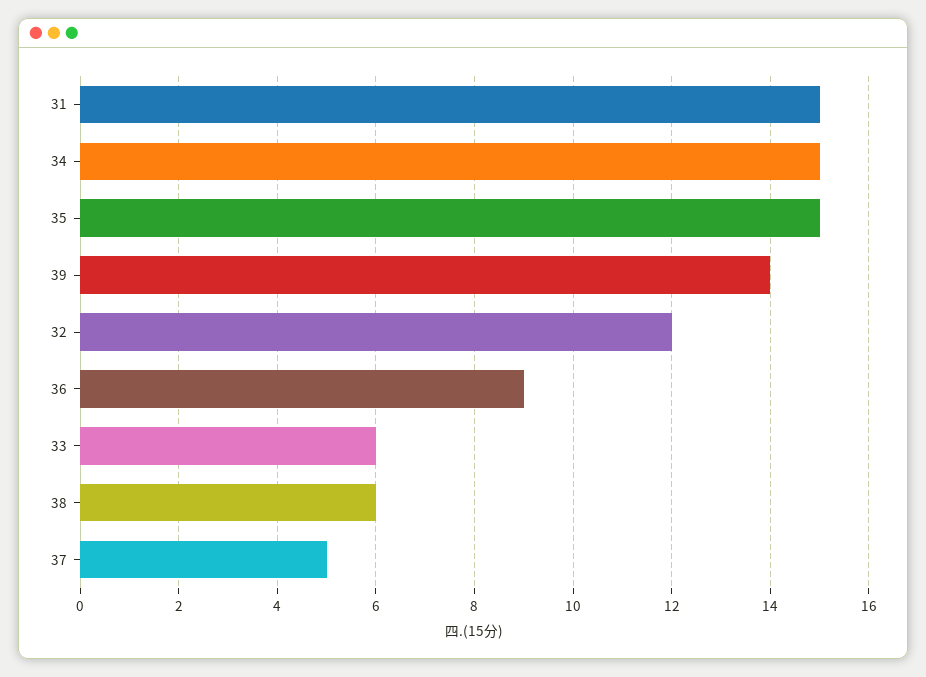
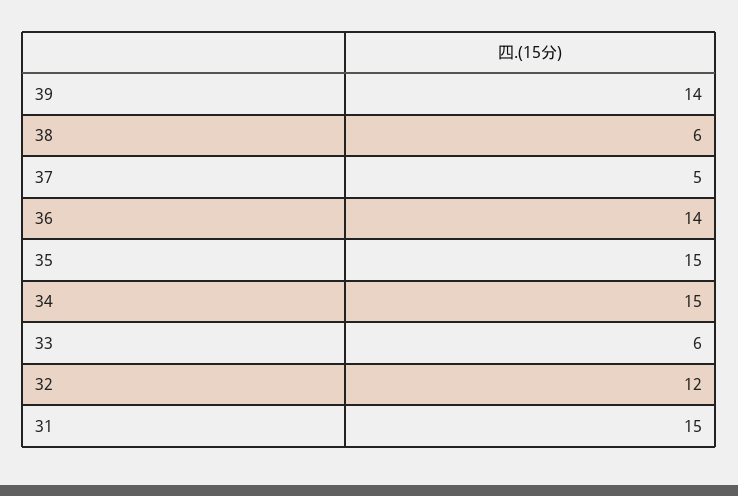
36: 9 -> 14

